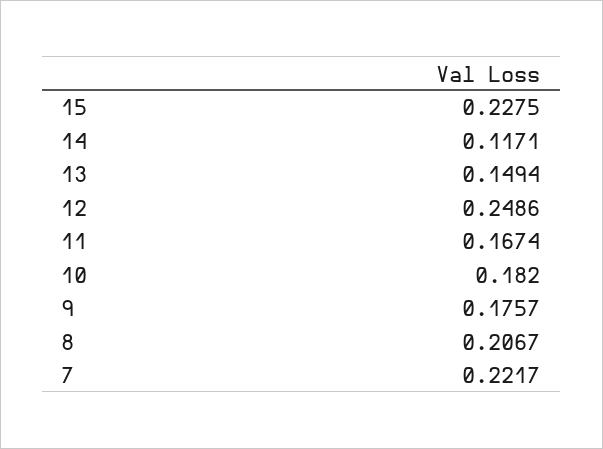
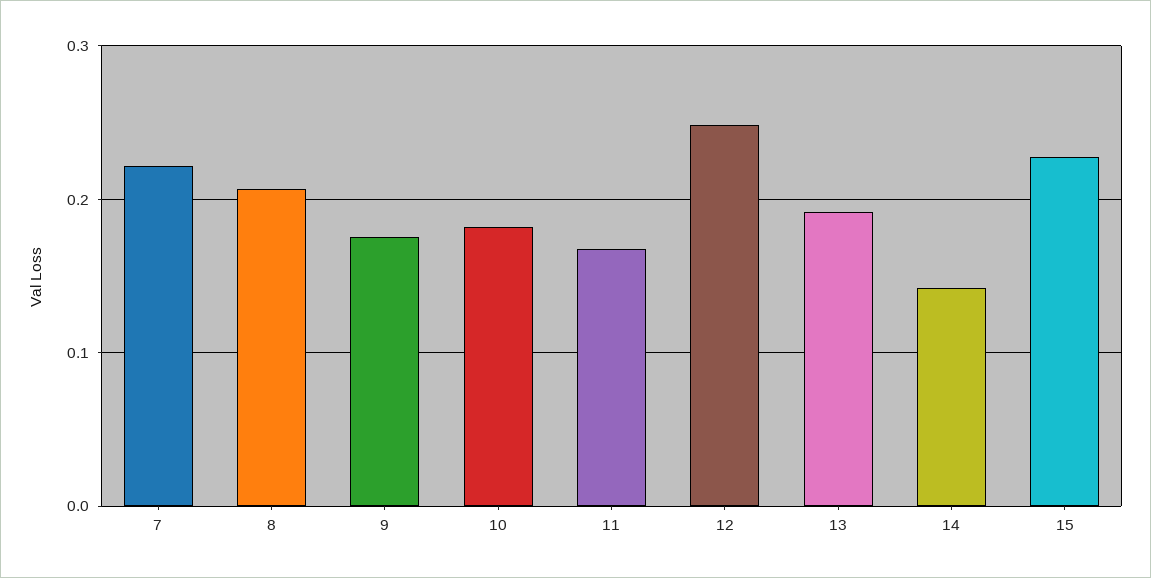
14: 0.1171 -> 0.14
13: 0.1494 -> 0.19

